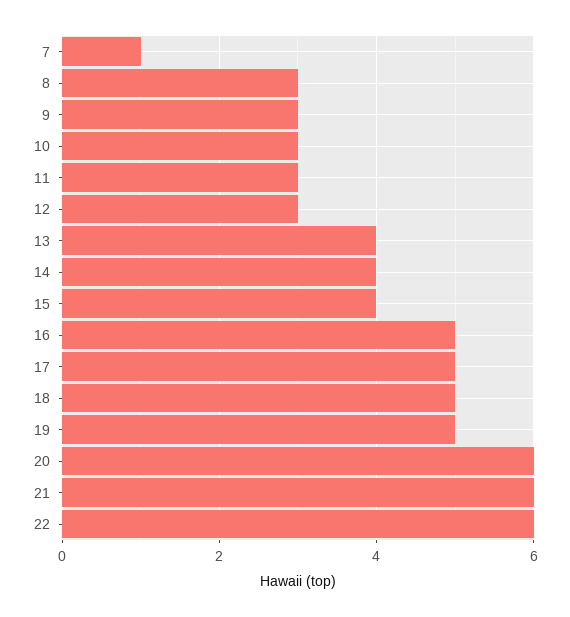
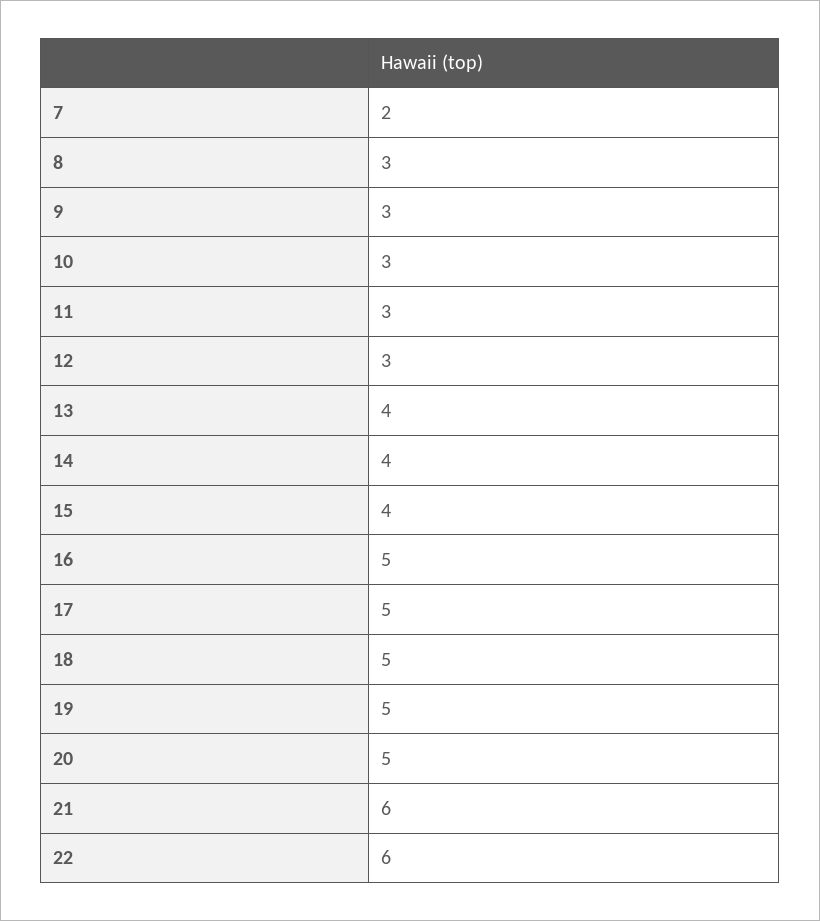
7: 1 -> 2
20: 6 -> 5

